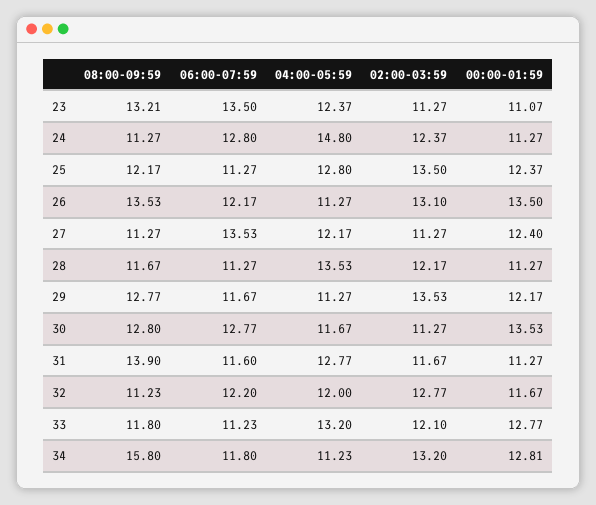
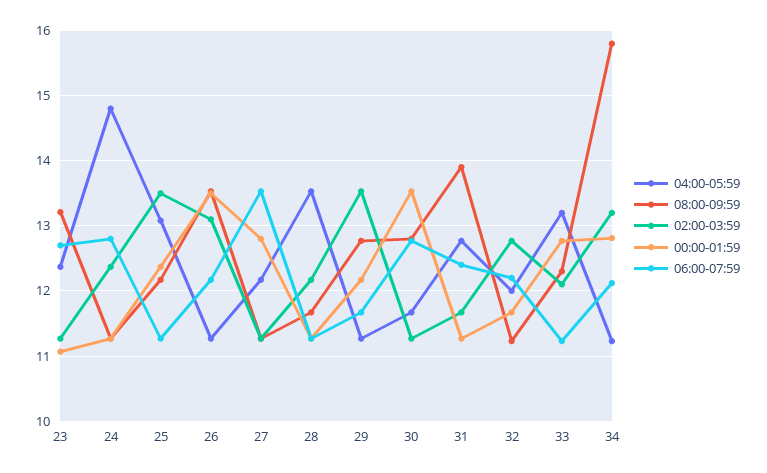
06:00-07:59, 23: 13.5 -> 12.7
04:00-05:59, 25: 12.8 -> 13.1
00:00-01:59, 27: 12.4 -> 12.8
06:00-07:59, 31: 11.6 -> 12.4
08:00-09:59, 33: 11.8 -> 12.3
06:00-07:59, 34: 11.8 -> 12.1

